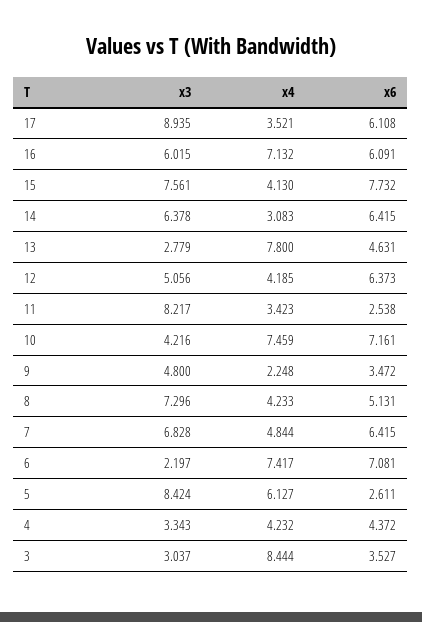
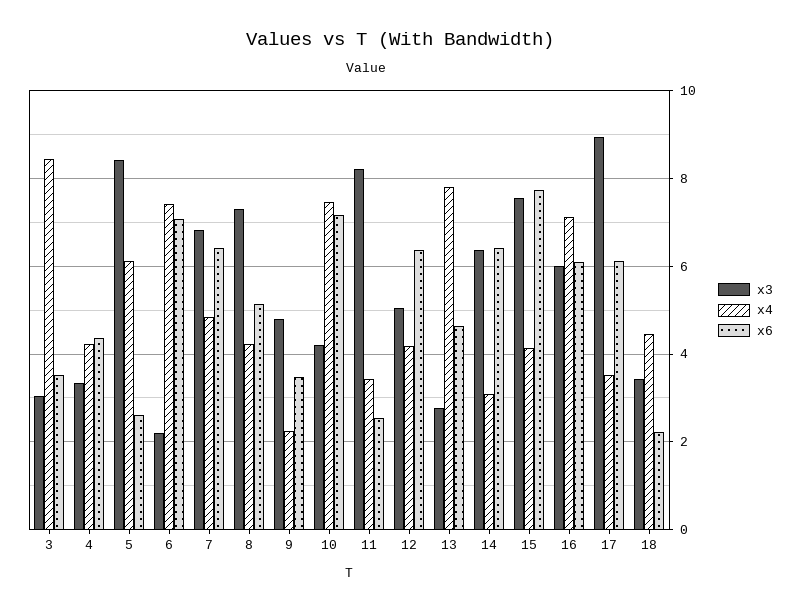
x3, 18: none -> 3.4
x4, 18: none -> 4.4
x6, 18: none -> 2.2

